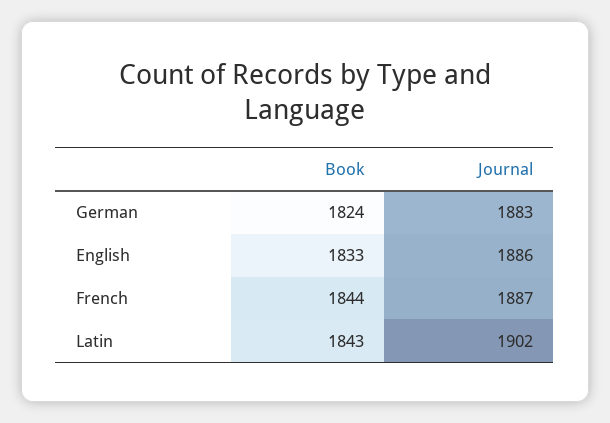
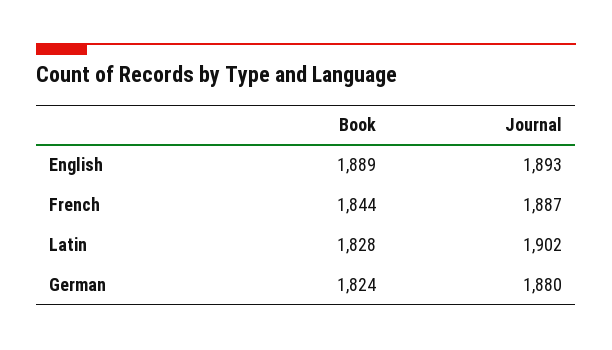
Journal, German: 1883 -> 1880
Book, English: 1833 -> 1889
Journal, English: 1886 -> 1893
Book, Latin: 1843 -> 1828

